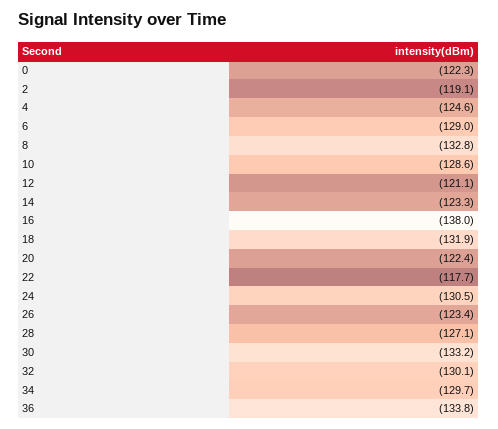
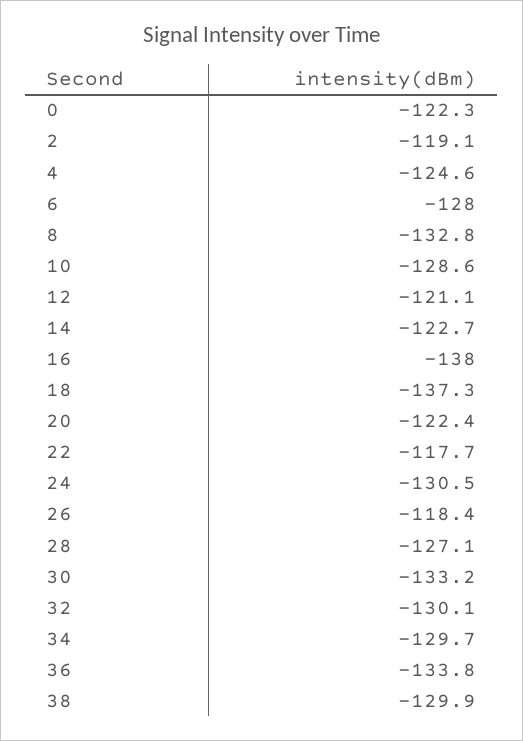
6: -129 -> -128
14: -123.3 -> -122.7
18: -131.9 -> -137.3
26: -123.4 -> -118.4
38: none -> -129.9

